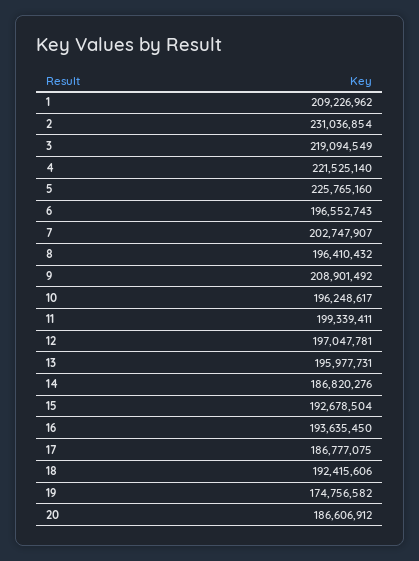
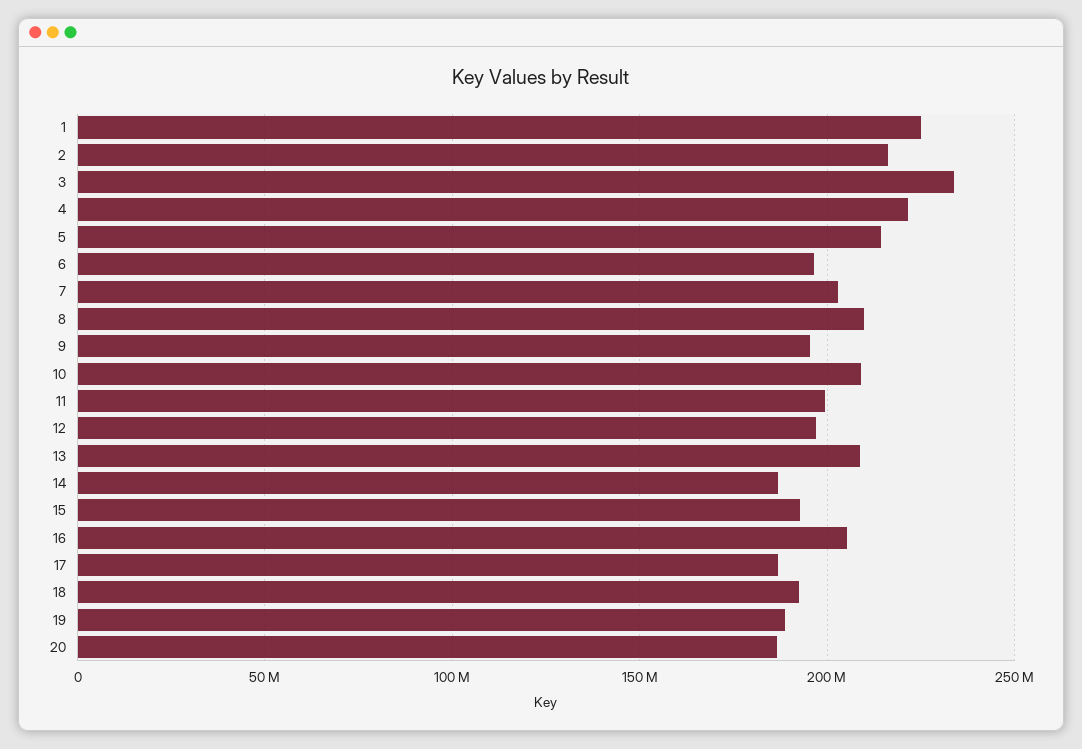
1: 209226962 -> 225000000
2: 231036854 -> 215000000
3: 219094549 -> 235000000
5: 225765160 -> 215000000
8: 196410432 -> 210000000
9: 208901492 -> 195000000
10: 196248617 -> 210000000
13: 195977731 -> 210000000
16: 193635450 -> 205000000
19: 174756582 -> 190000000

